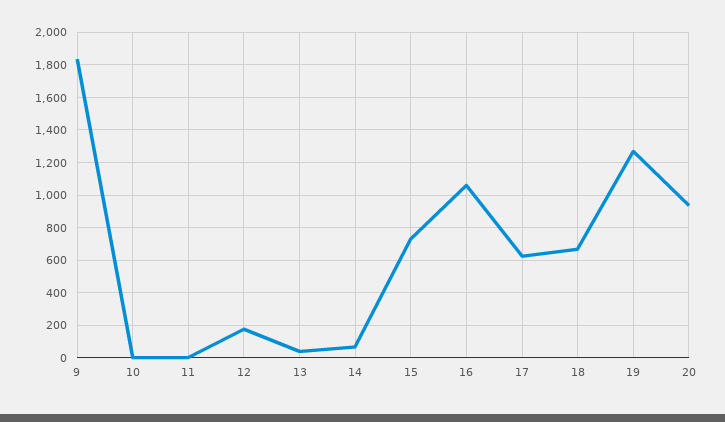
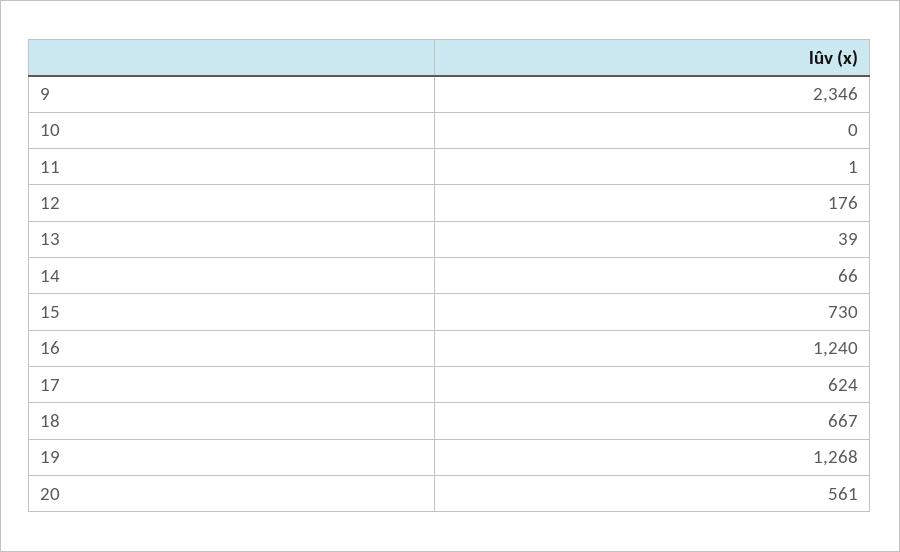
9: 1850 -> 2346
16: 1050 -> 1240
20: 950 -> 561

